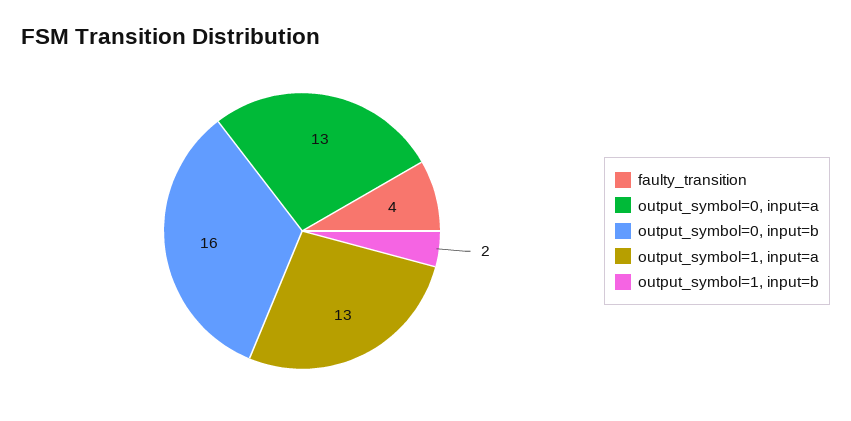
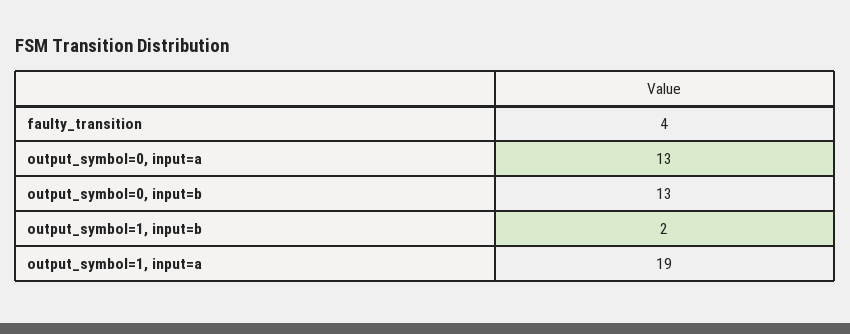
output_symbol=0, input=b: 16 -> 13
output_symbol=1, input=a: 13 -> 19

